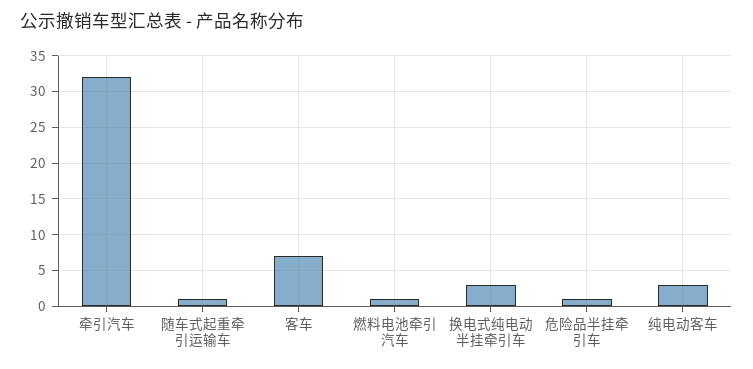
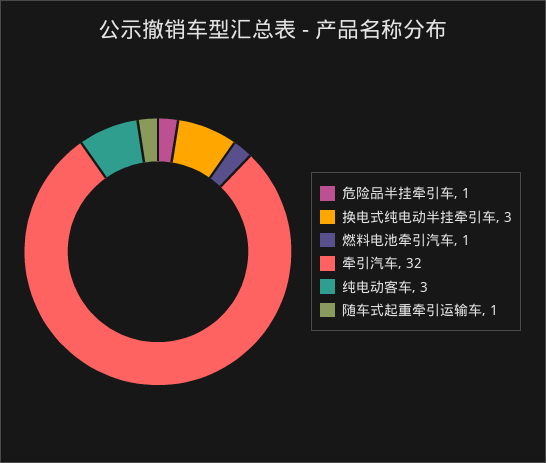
客车: 7 -> none

